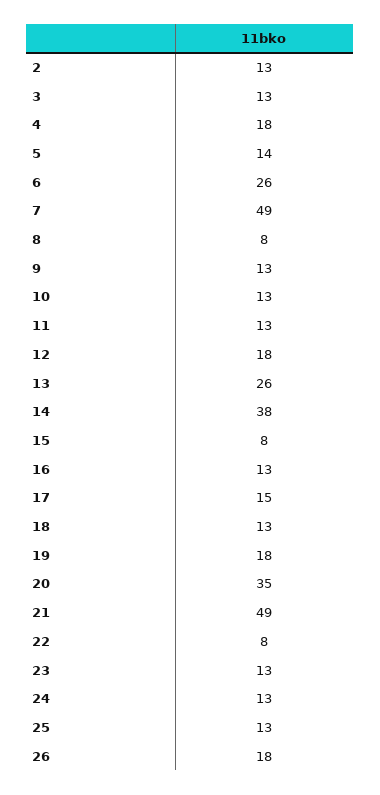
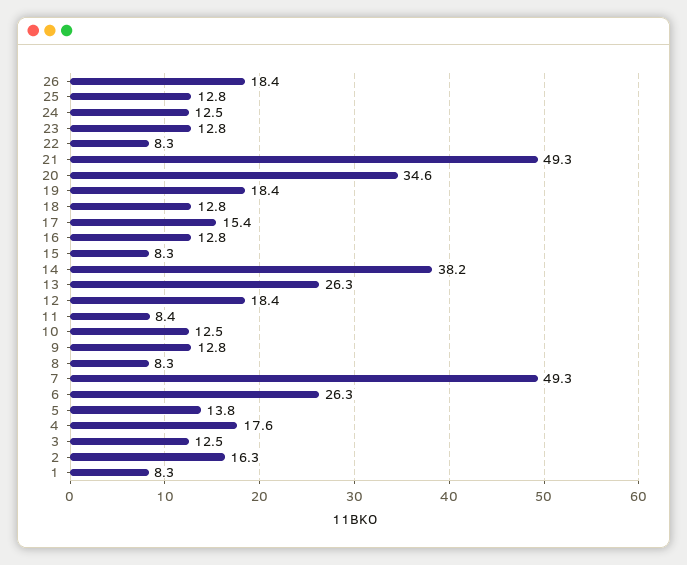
2: 13 -> 16.3
11: 13 -> 8.4
1: none -> 8.3

